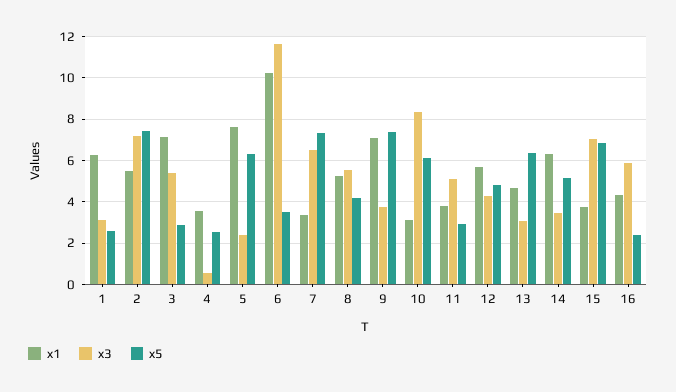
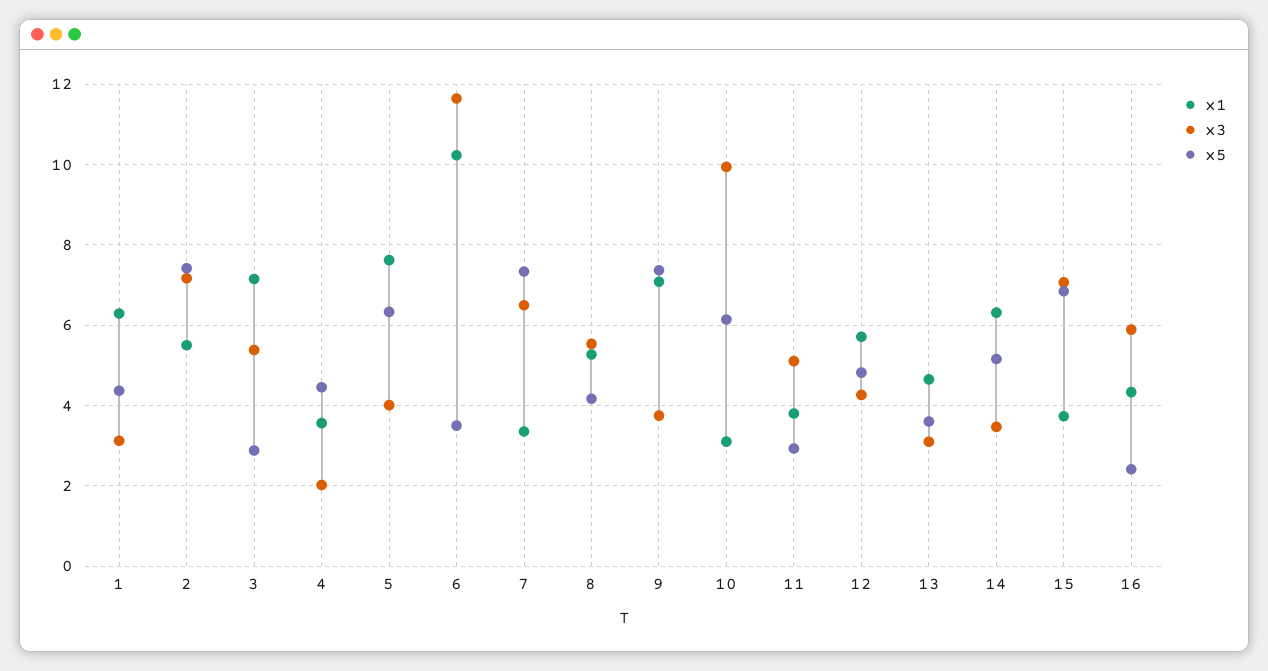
x5, 1: 2.5 -> 4.4
x3, 4: 0.5 -> 2
x5, 4: 2.5 -> 4.4
x3, 5: 2.5 -> 4
x3, 10: 8.5 -> 10
x5, 13: 6.5 -> 3.6

